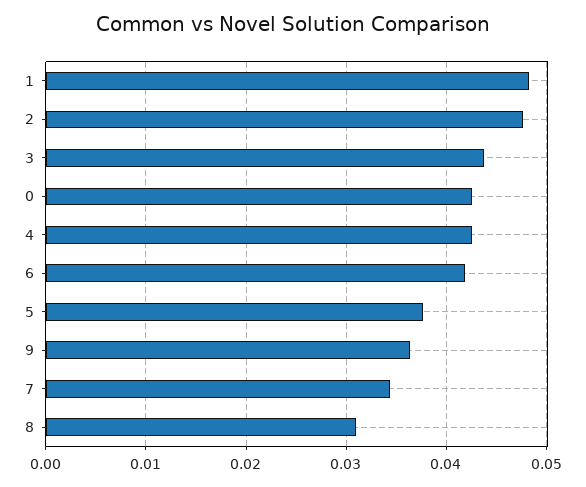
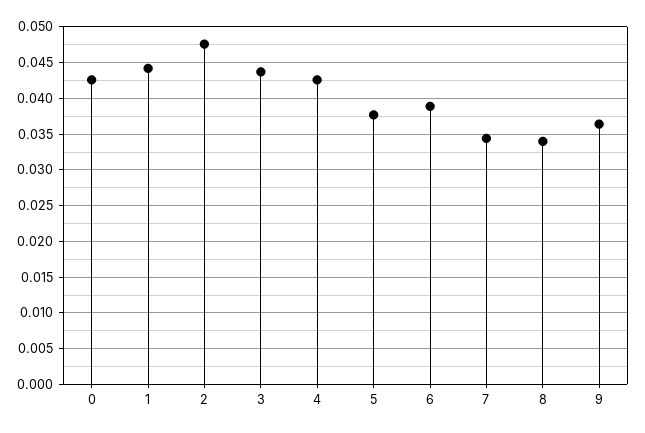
1: 0.048 -> 0.044
6: 0.042 -> 0.039
8: 0.031 -> 0.034

